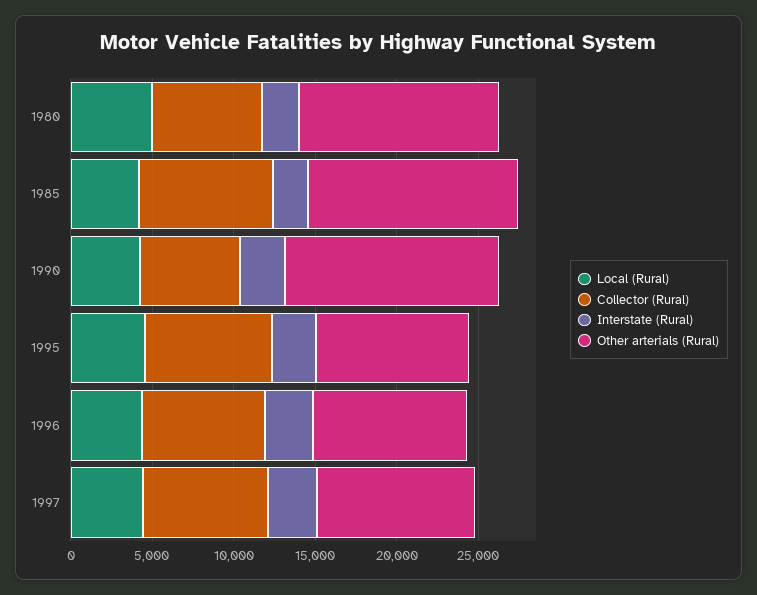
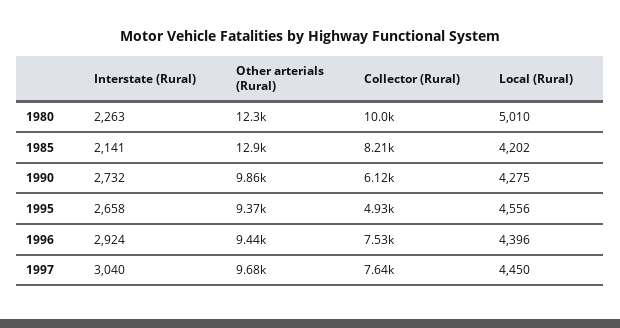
Collector (Rural), 1980: 7000 -> 10000
Other arterials (Rural), 1990: 13000 -> 9860
Collector (Rural), 1995: 8000 -> 4930

